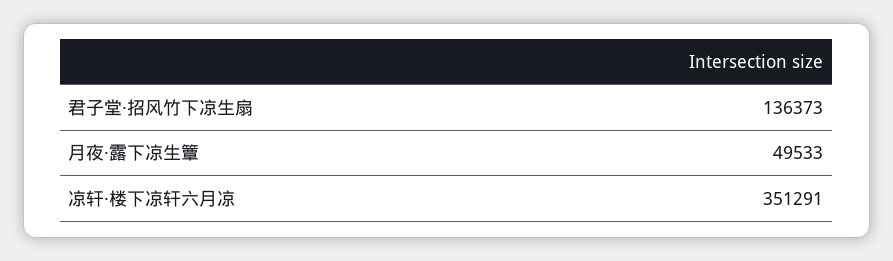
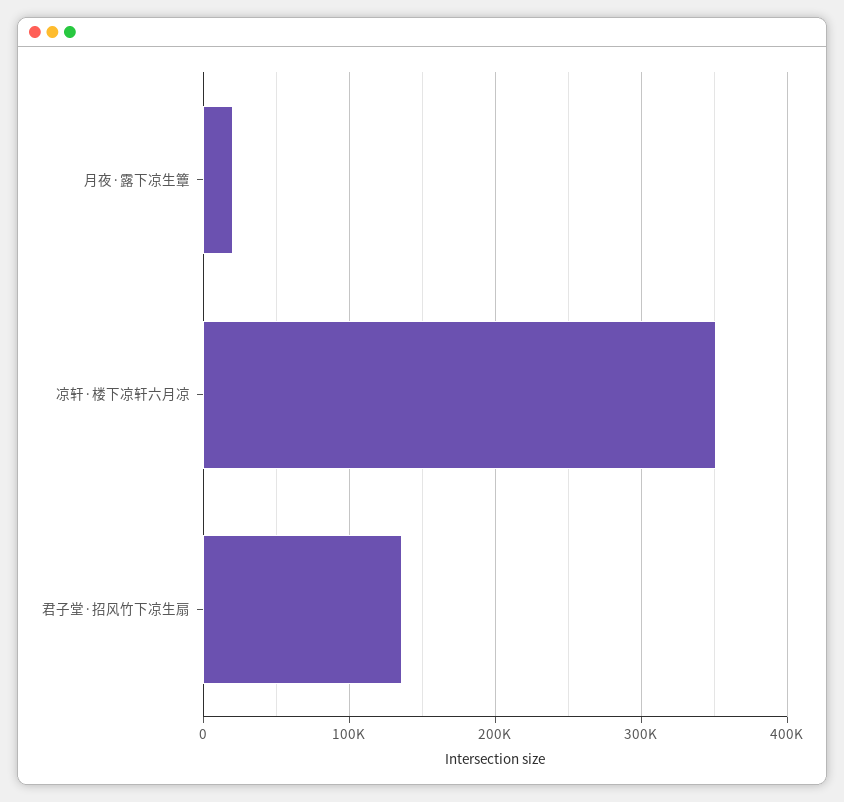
月夜·露下凉生簟: 49533 -> 20000

